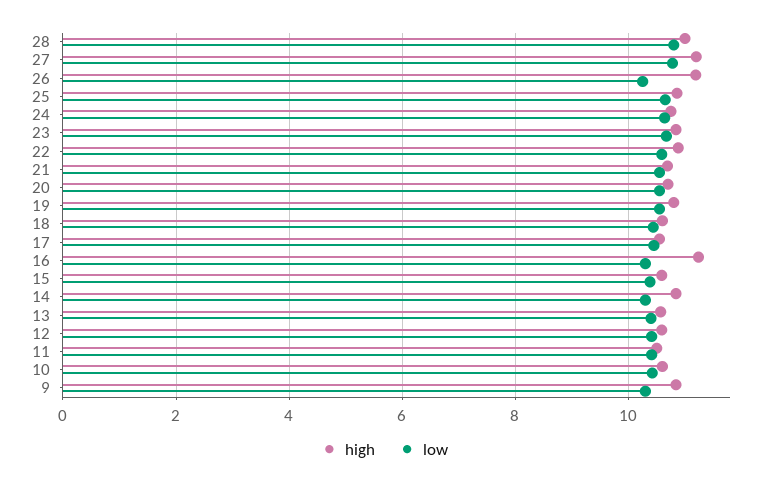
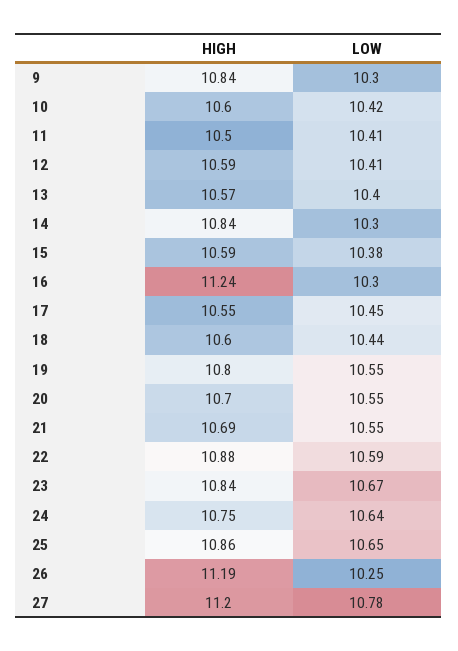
high, 28: 11 -> none
low, 28: 10.8 -> none

